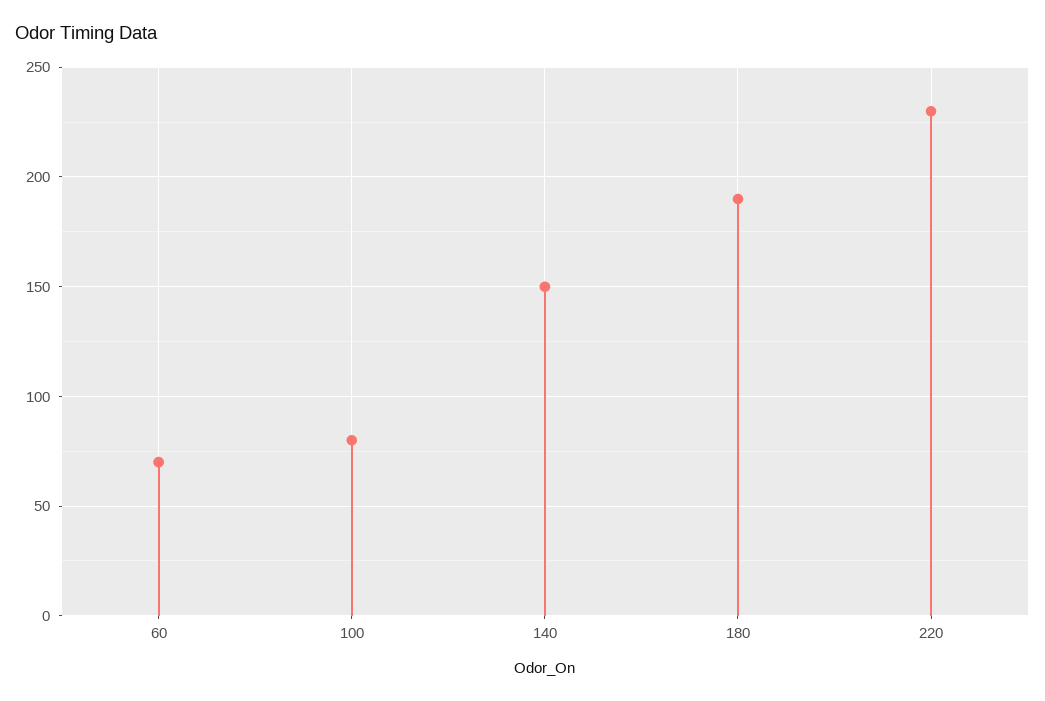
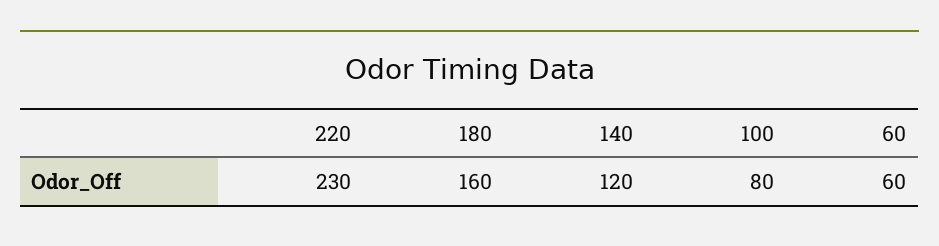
60: 70 -> 60
140: 150 -> 120
180: 190 -> 160

